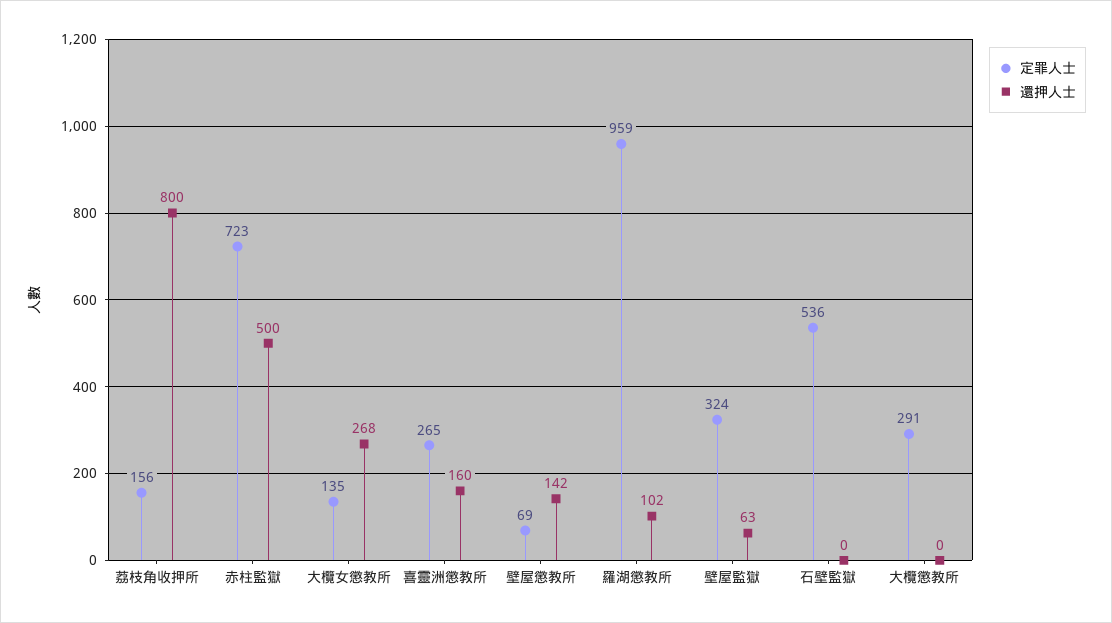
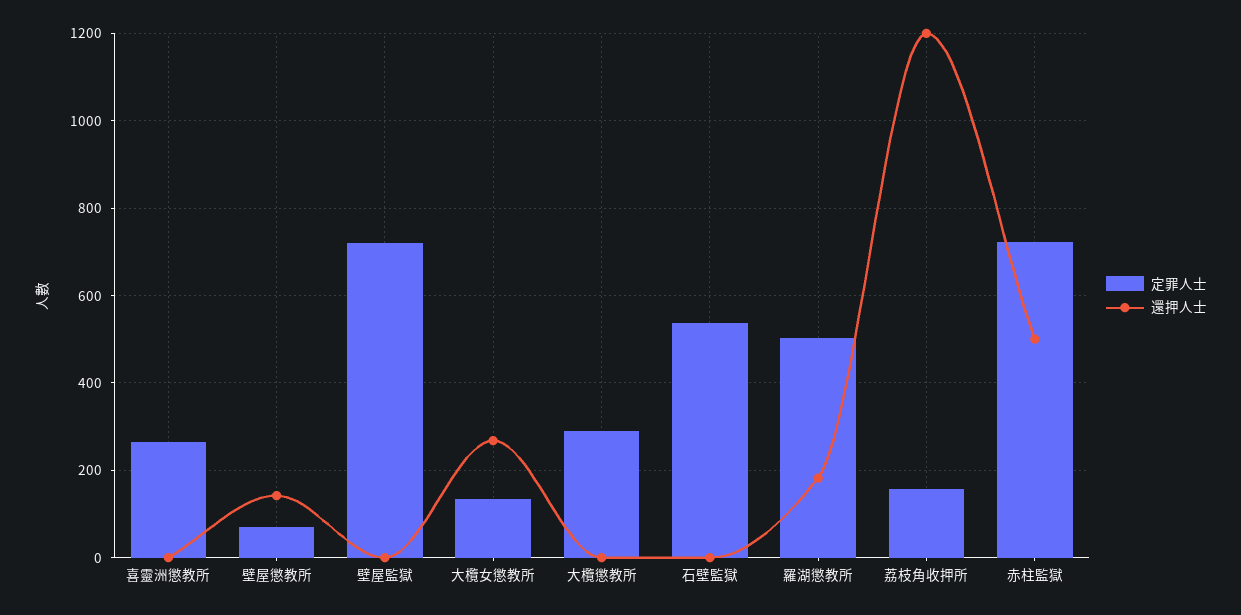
還押人士, 荔枝角收押所: 800 -> 1200
還押人士, 喜靈洲懲教所: 160 -> 0
定罪人士, 羅湖懲教所: 959 -> 500
還押人士, 羅湖懲教所: 102 -> 180
定罪人士, 壁屋監獄: 324 -> 720
還押人士, 壁屋監獄: 63 -> 0

